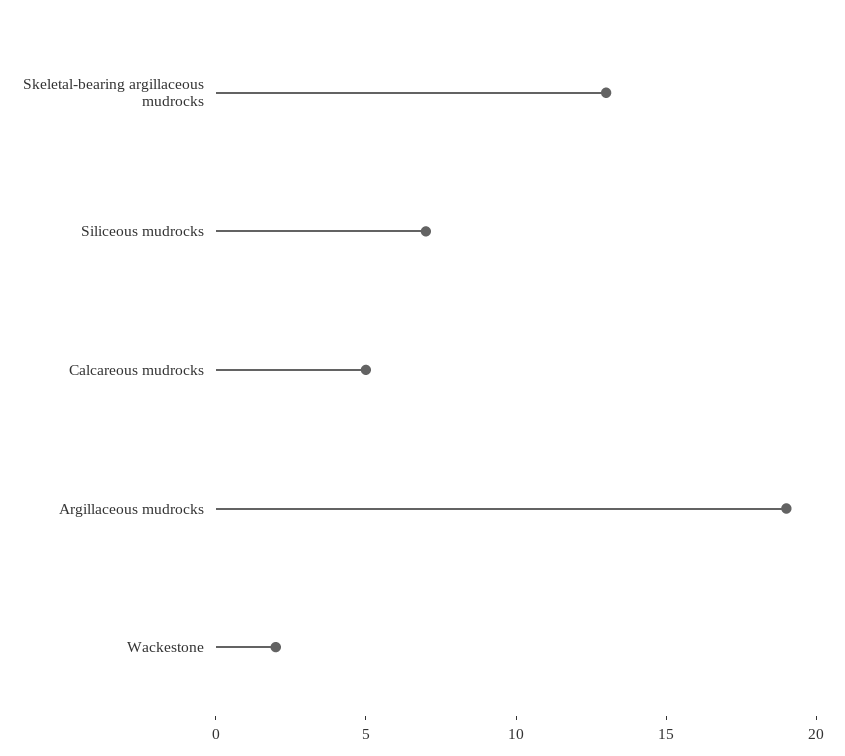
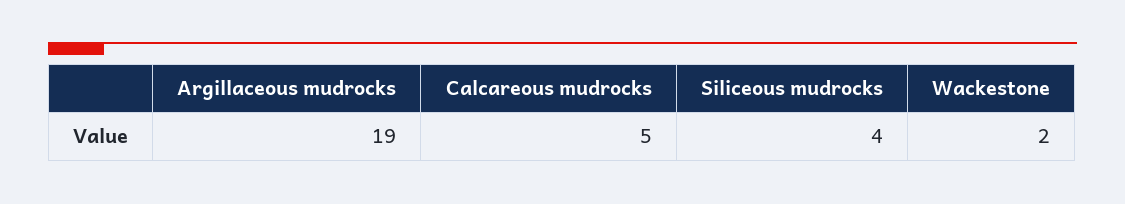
Skeletal-bearing argillaceous mudrocks: 13 -> none
Siliceous mudrocks: 7 -> 4

